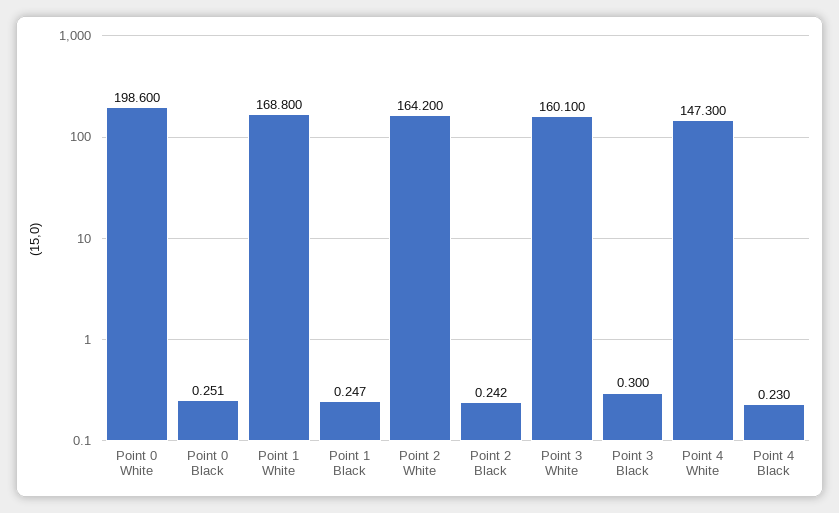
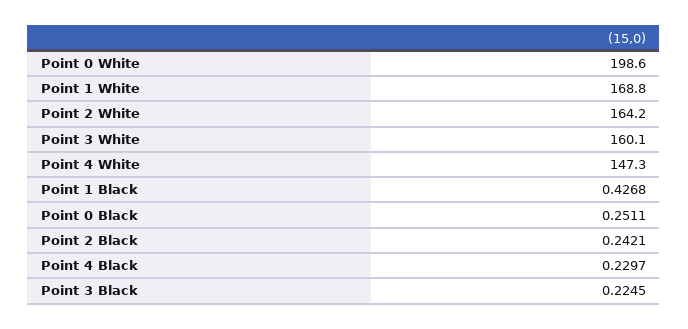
Point 1 Black: 0.247 -> 0.4268
Point 3 Black: 0.3 -> 0.2245

